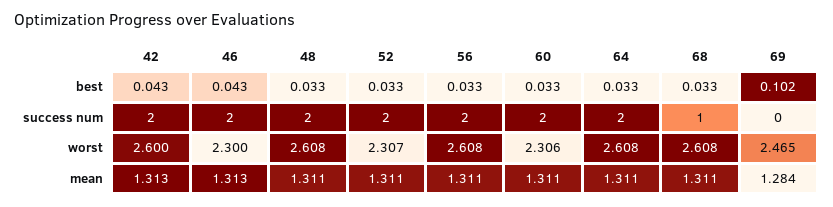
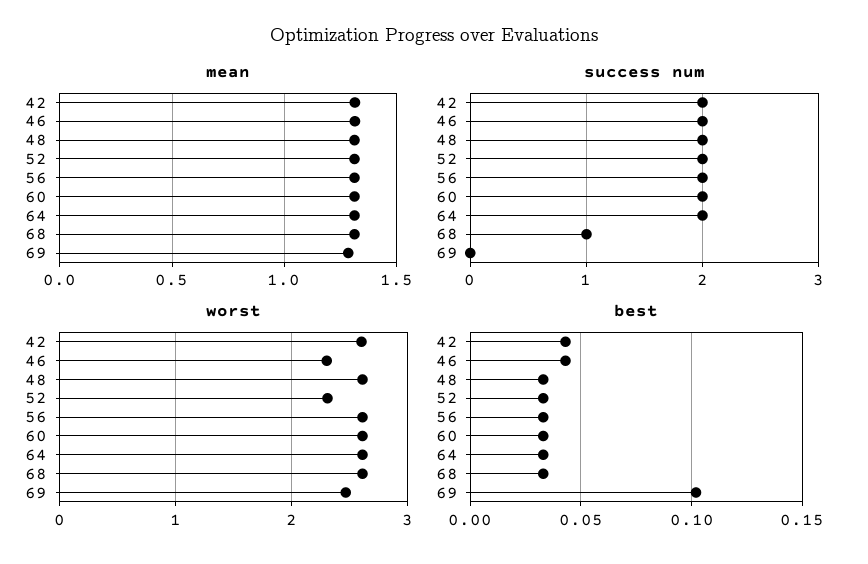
worst, 60: 2.306 -> 2.6

